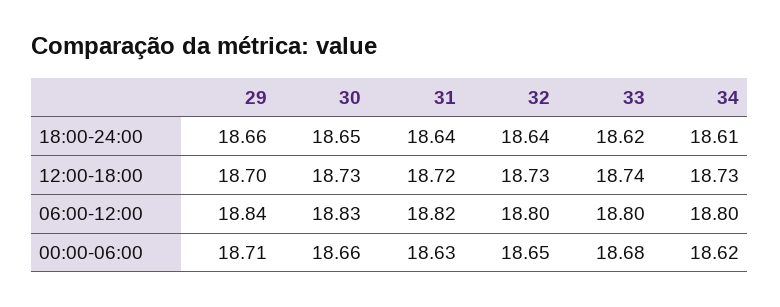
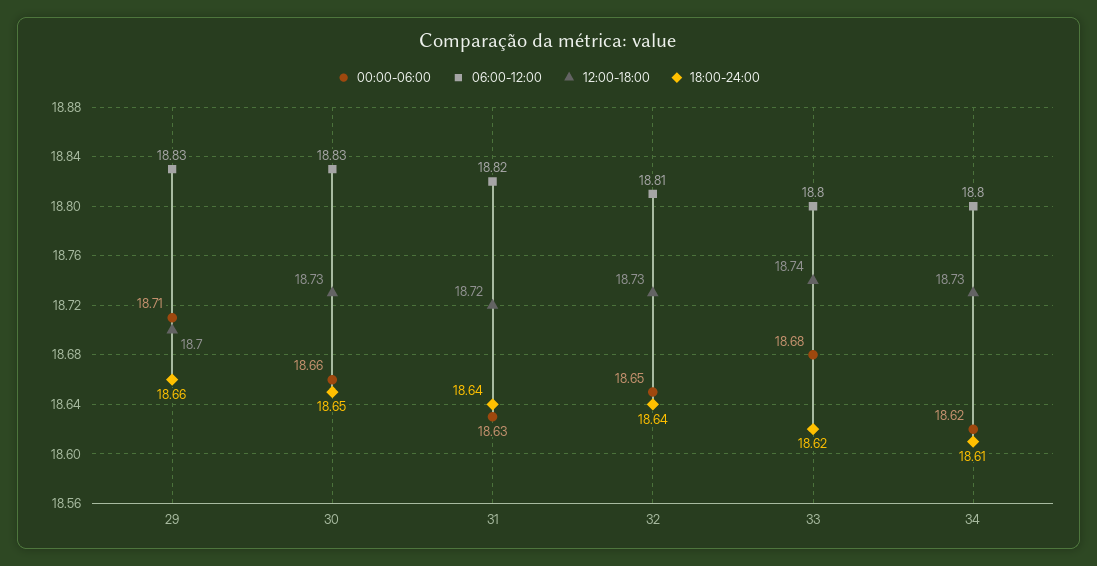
06:00-12:00, 29: 18.84 -> 18.83
06:00-12:00, 32: 18.8 -> 18.81

